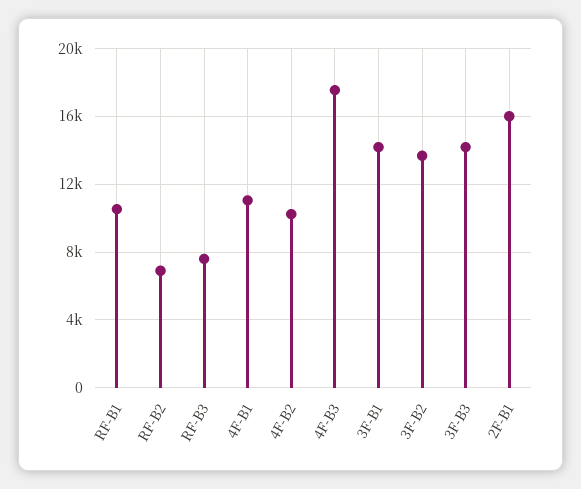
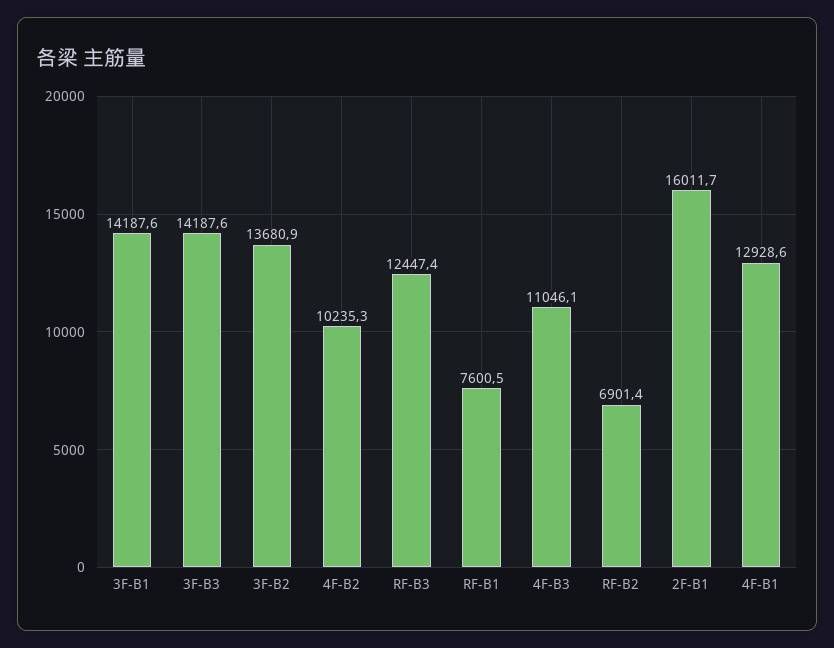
RF-B1: 10500 -> 7600.5
RF-B3: 7500 -> 12447.4
4F-B1: 11000 -> 12928.6
4F-B3: 17500 -> 11046.1

